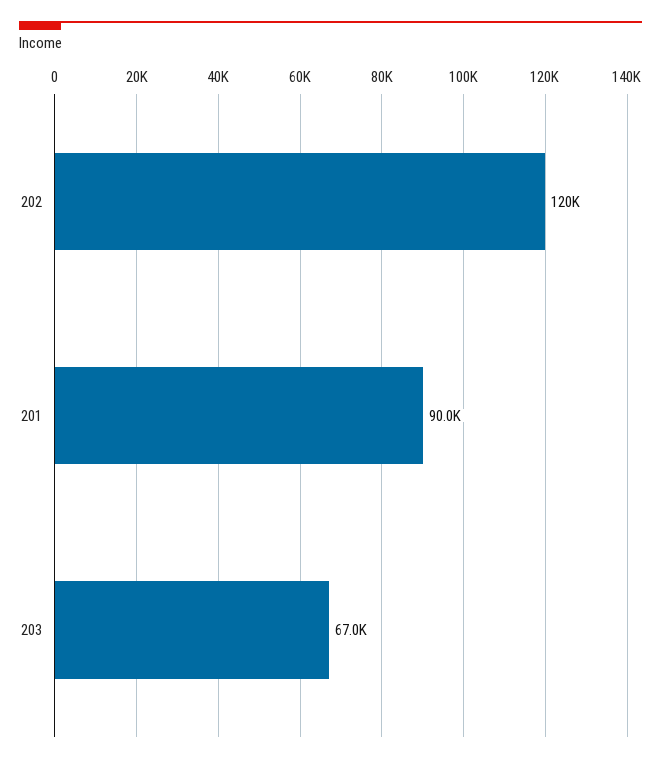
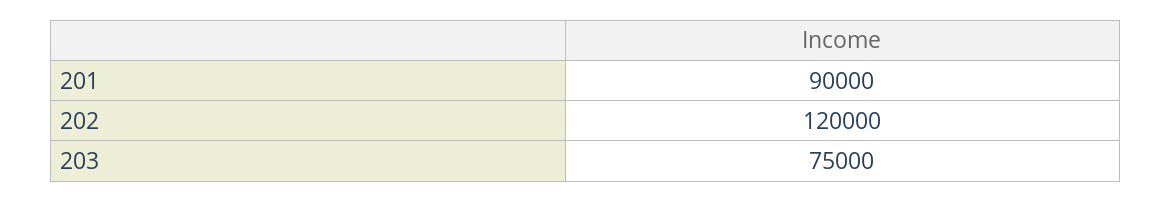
203: 67000 -> 75000

